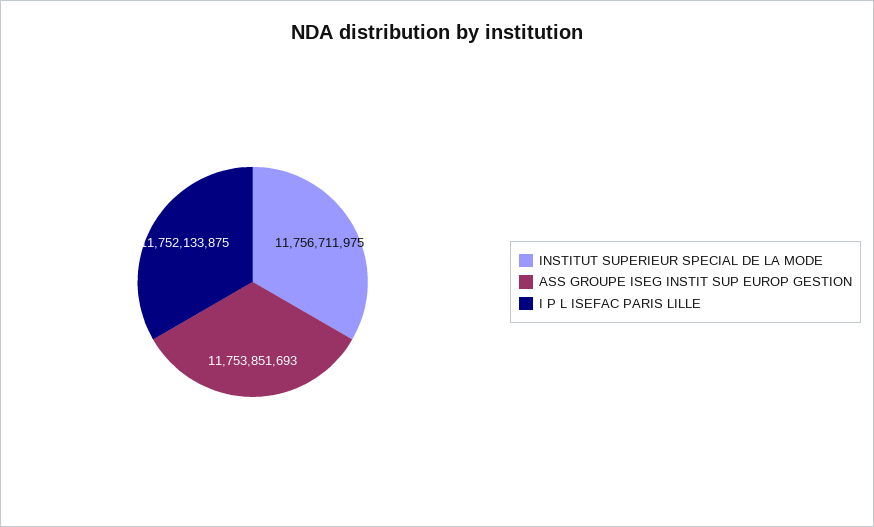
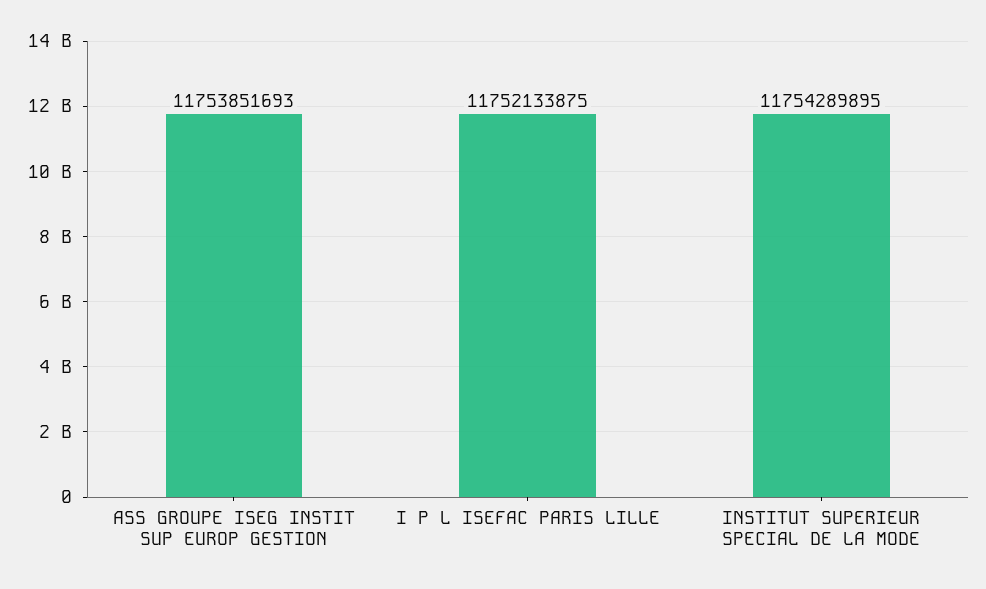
INSTITUT SUPERIEUR SPECIAL DE LA MODE: 11756711975 -> 11754289895

